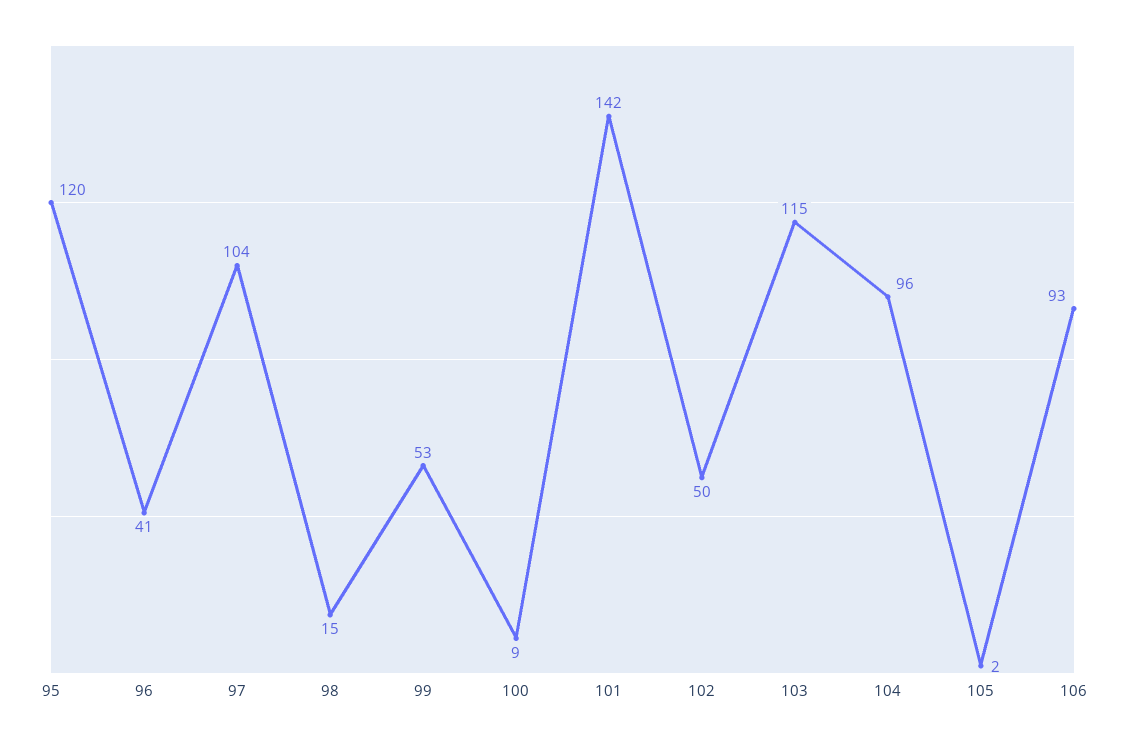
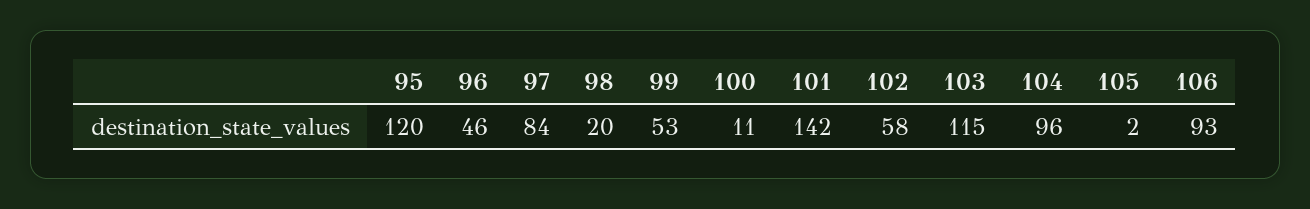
96: 41 -> 46
97: 104 -> 84
98: 15 -> 20
100: 9 -> 11
102: 50 -> 58

